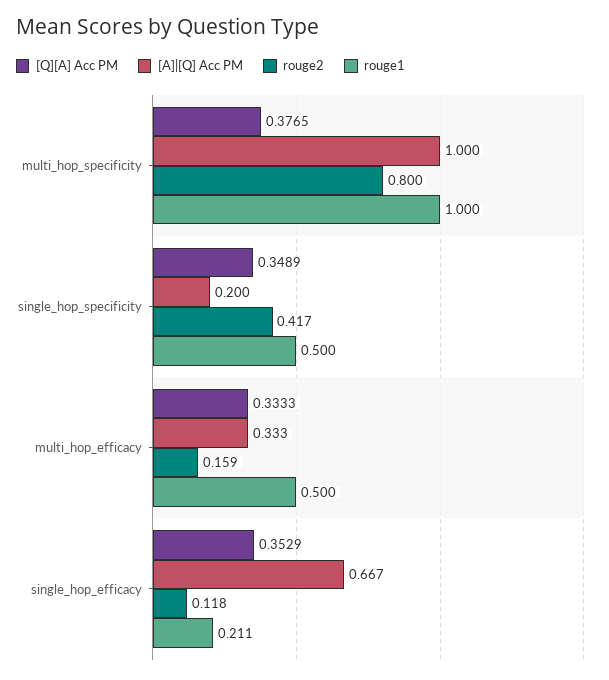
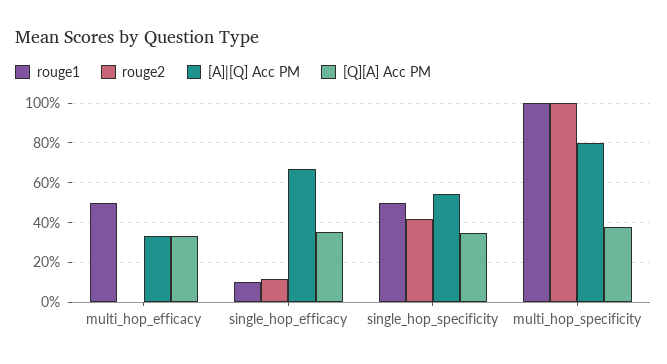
[A]|[Q] Acc PM, multi_hop_specificity: 1 -> 0.8
rouge2, multi_hop_specificity: 0.8 -> 1
[A]|[Q] Acc PM, single_hop_specificity: 0.2 -> 0.55
rouge2, multi_hop_efficacy: 0.159 -> 0
rouge1, single_hop_efficacy: 0.211 -> 0.1

